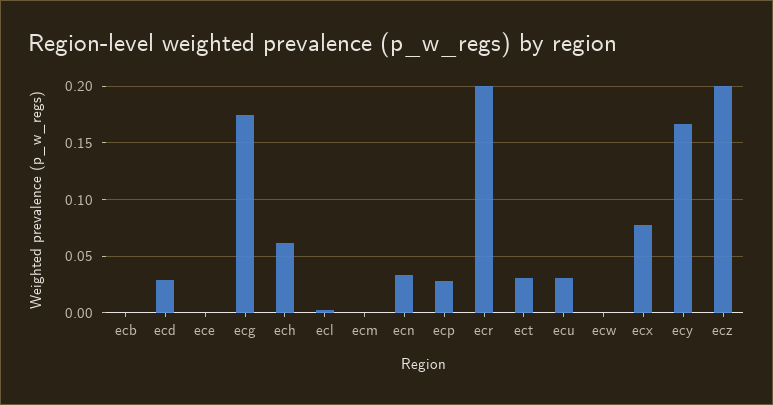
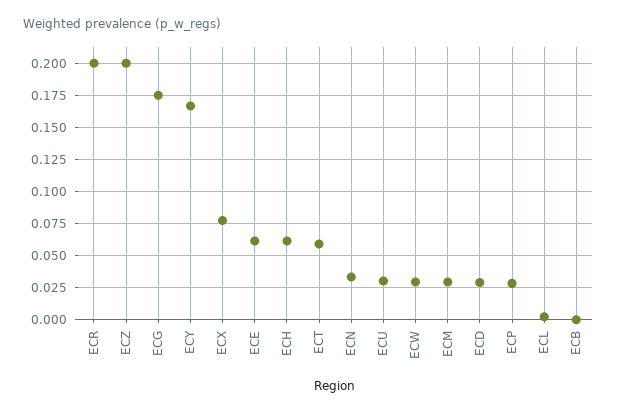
ece: 0 -> 0.06
ecm: 0 -> 0.03
ect: 0.03 -> 0.06
ecw: 0 -> 0.03

